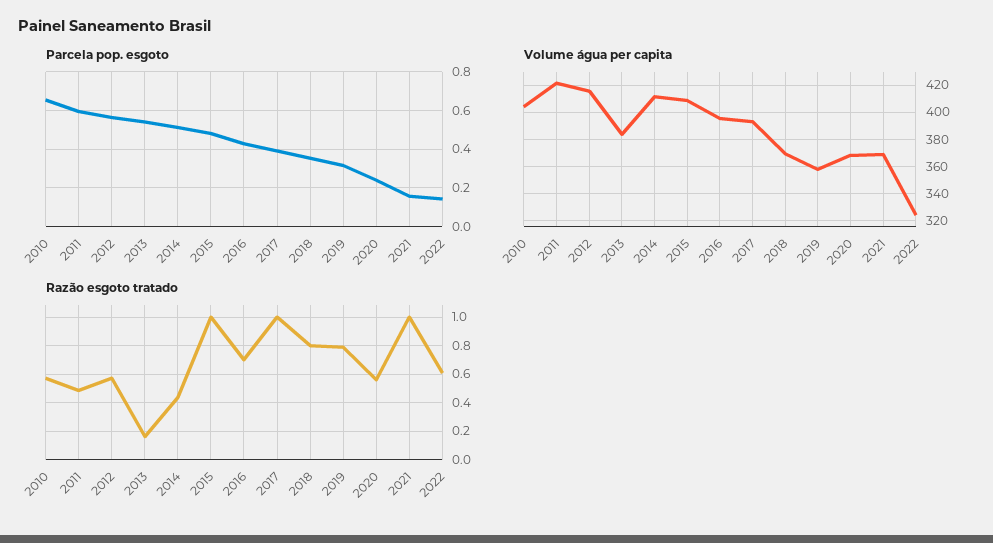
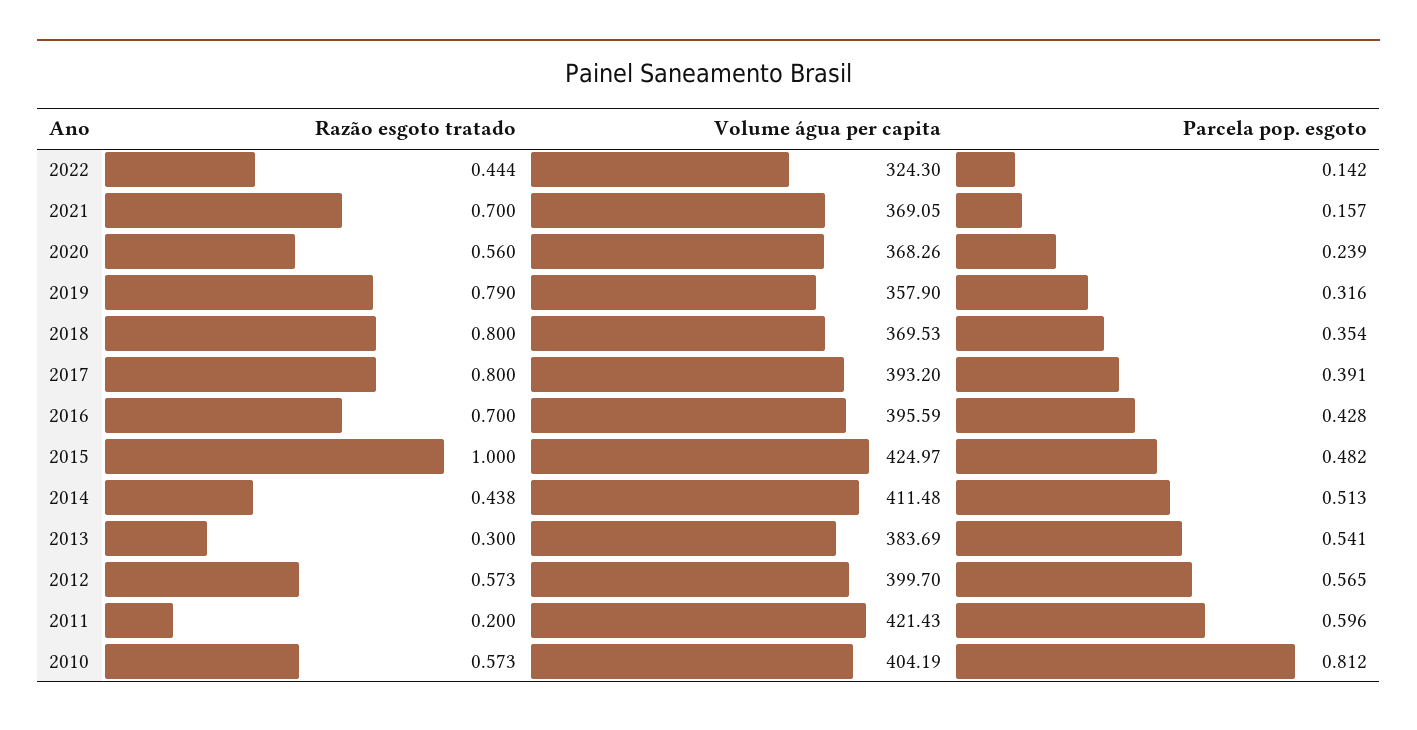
Parcela pop. esgoto, 2010: 0.65 -> 0.812
Volume água per capita, 2012: 415 -> 399.7
Volume água per capita, 2015: 410 -> 424.97
Razão esgoto tratado, 2011: 0.5 -> 0.2
Razão esgoto tratado, 2013: 0.15 -> 0.3
Razão esgoto tratado, 2017: 1 -> 0.8
Razão esgoto tratado, 2021: 1 -> 0.7
Razão esgoto tratado, 2022: 0.6 -> 0.444

